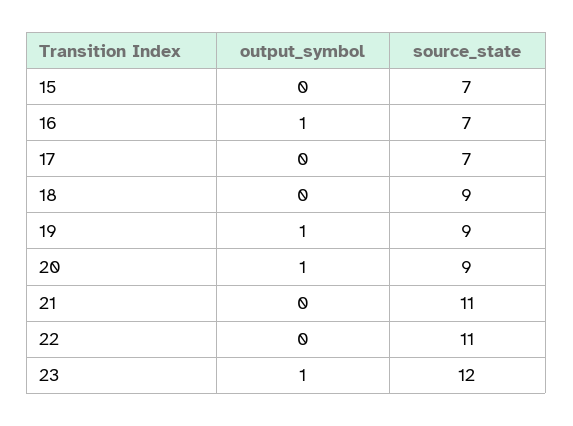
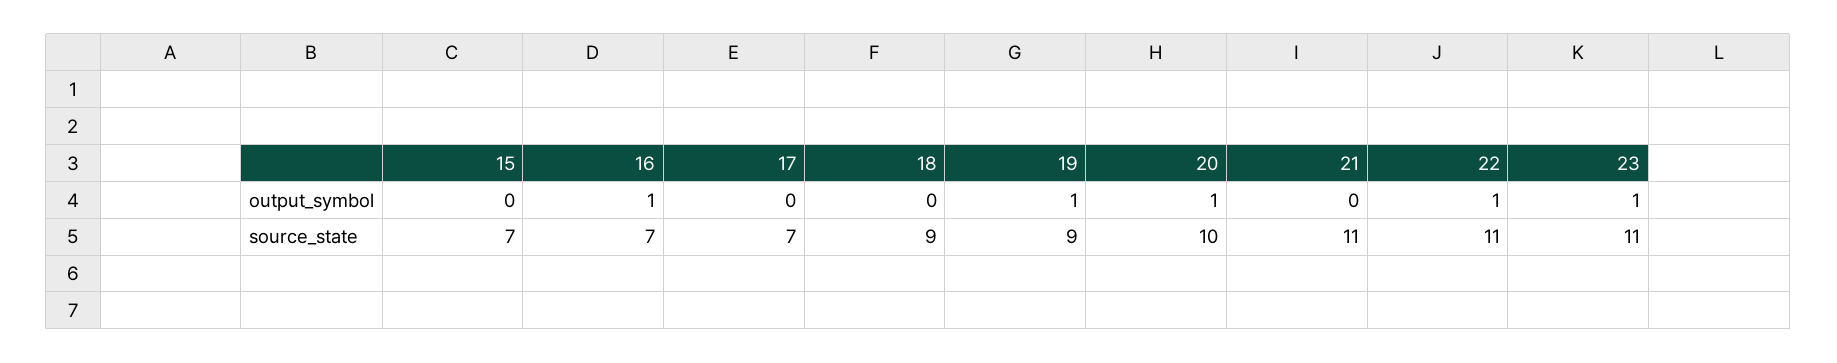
source_state, 20: 9 -> 10
output_symbol, 22: 0 -> 1
source_state, 23: 12 -> 11

